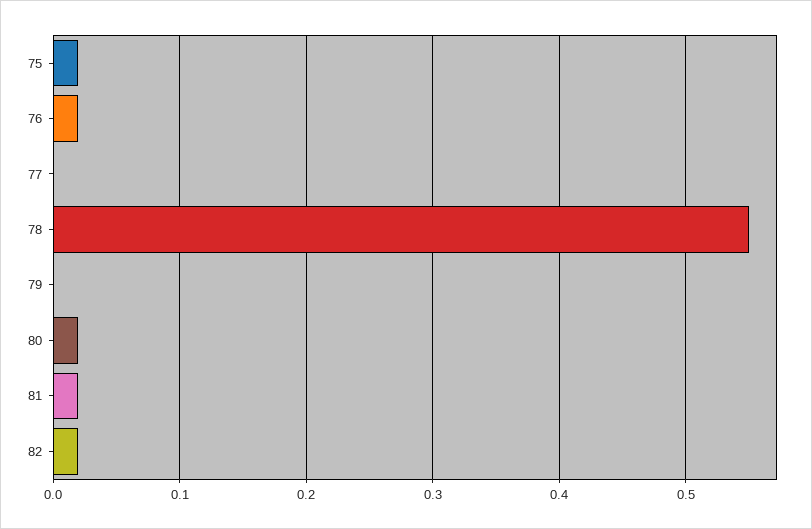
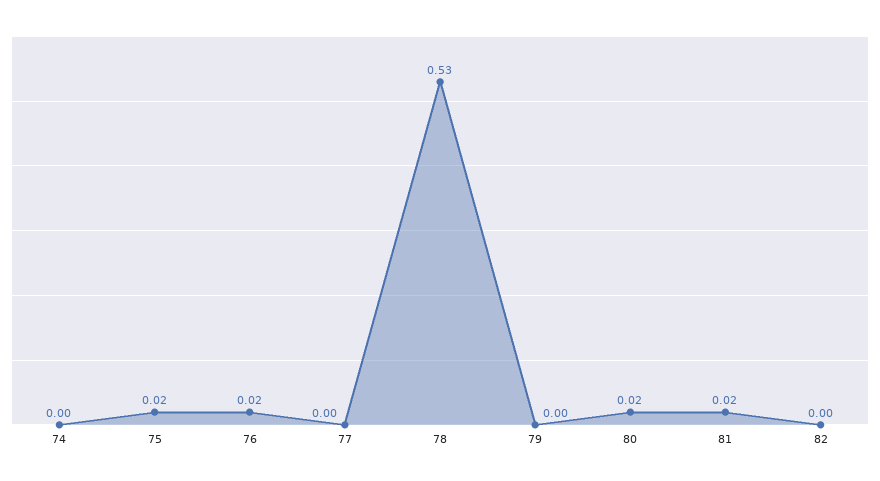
78: 0.55 -> 0.53
82: 0.02 -> 0
74: none -> 0

